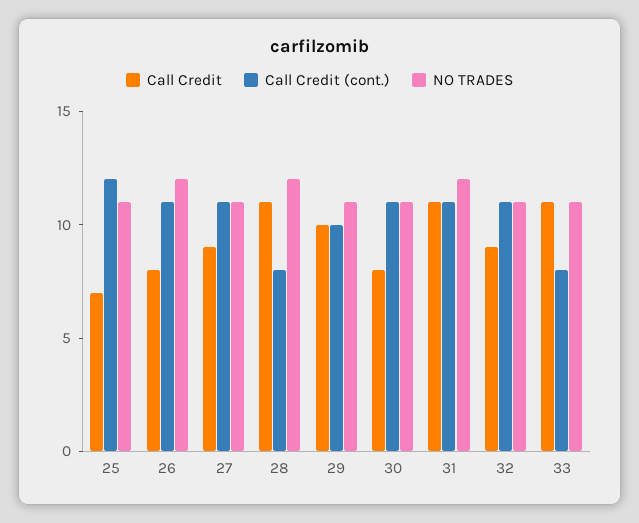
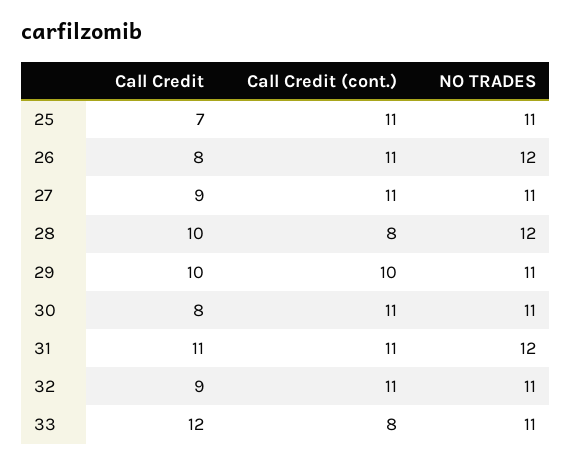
Call Credit (cont.), 25: 12 -> 11
Call Credit, 28: 11 -> 10
Call Credit, 33: 11 -> 12

